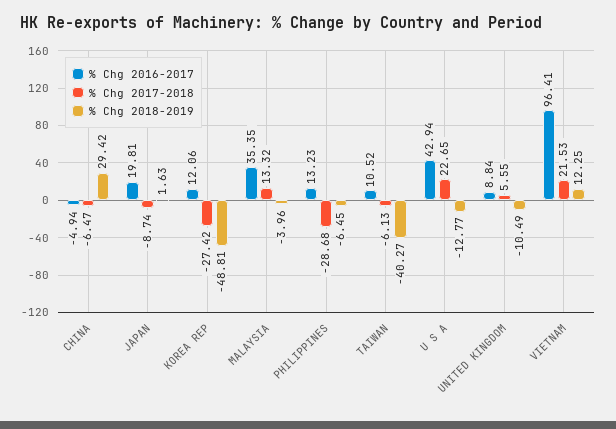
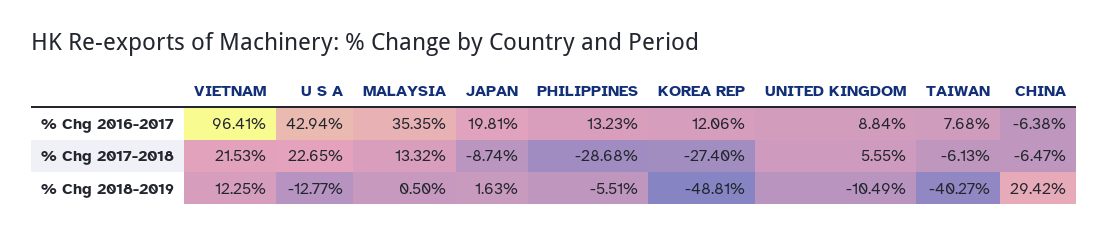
% Chg 2016-2017, CHINA: -4.94 -> -6.38
% Chg 2017-2018, KOREA REP: -27.42 -> -27.4
% Chg 2018-2019, MALAYSIA: -3.96 -> 0.5
% Chg 2018-2019, PHILIPPINES: -6.45 -> -5.51
% Chg 2016-2017, TAIWAN: 10.52 -> 7.68

